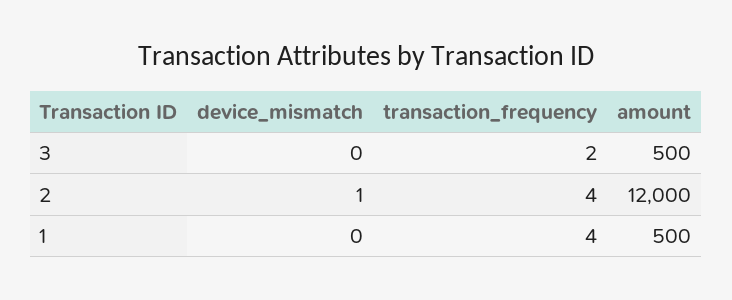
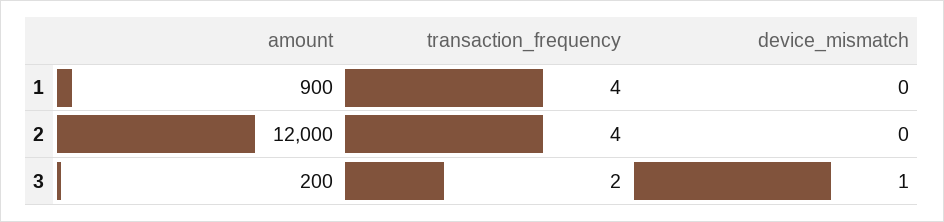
device_mismatch, 3: 0 -> 1
amount, 3: 500 -> 200
device_mismatch, 2: 1 -> 0
amount, 1: 500 -> 900

